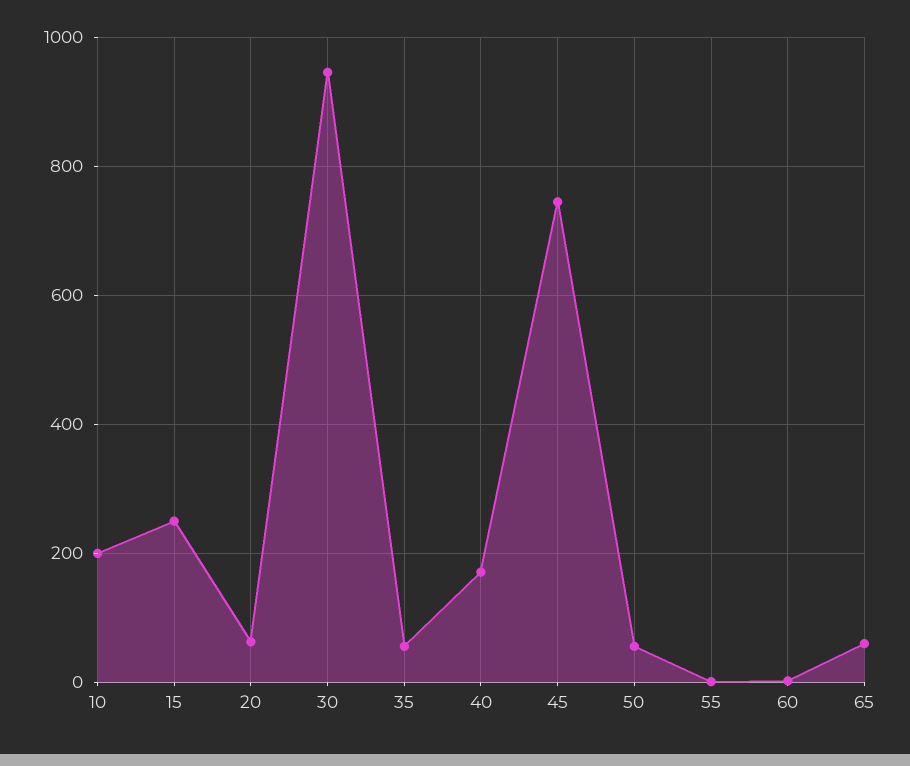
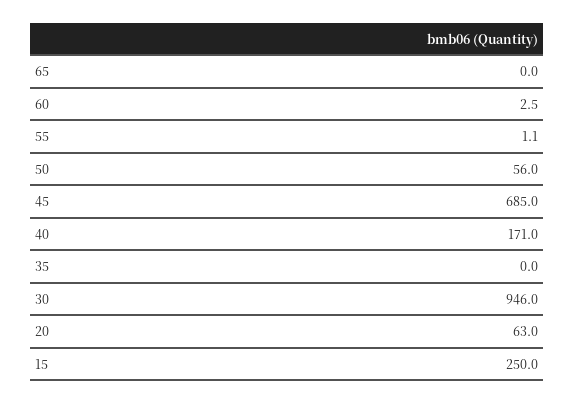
10: 200 -> none
35: 60 -> 0
45: 740 -> 685
65: 60 -> 0

